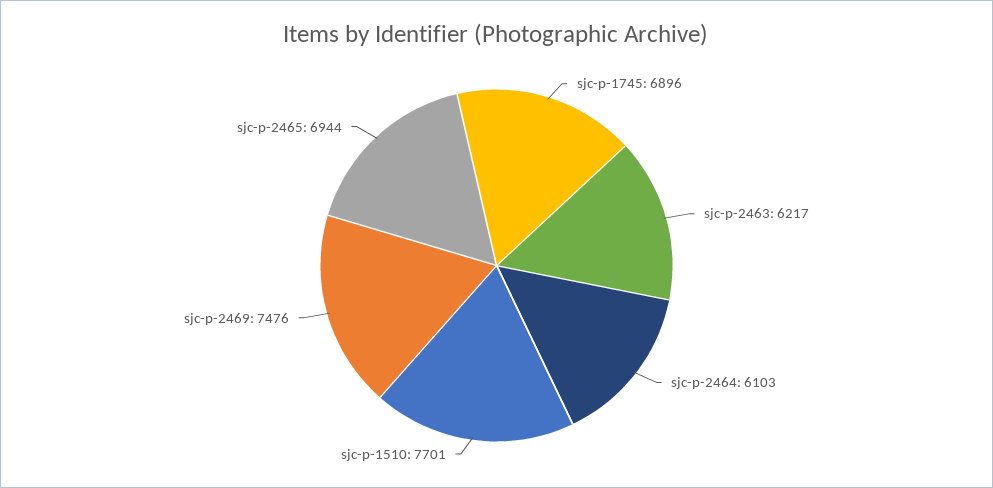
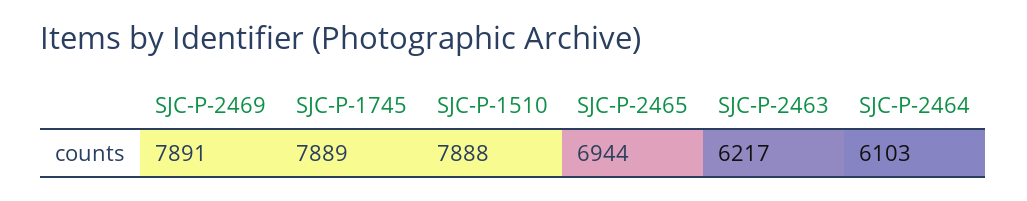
sjc-p-1745: 6896 -> 7889
sjc-p-1510: 7701 -> 7888
sjc-p-2469: 7476 -> 7891

